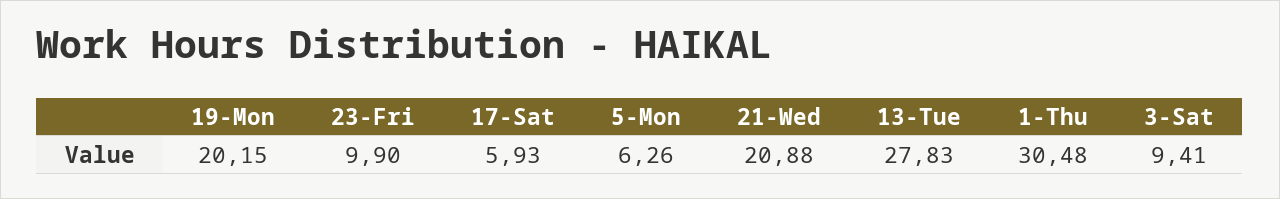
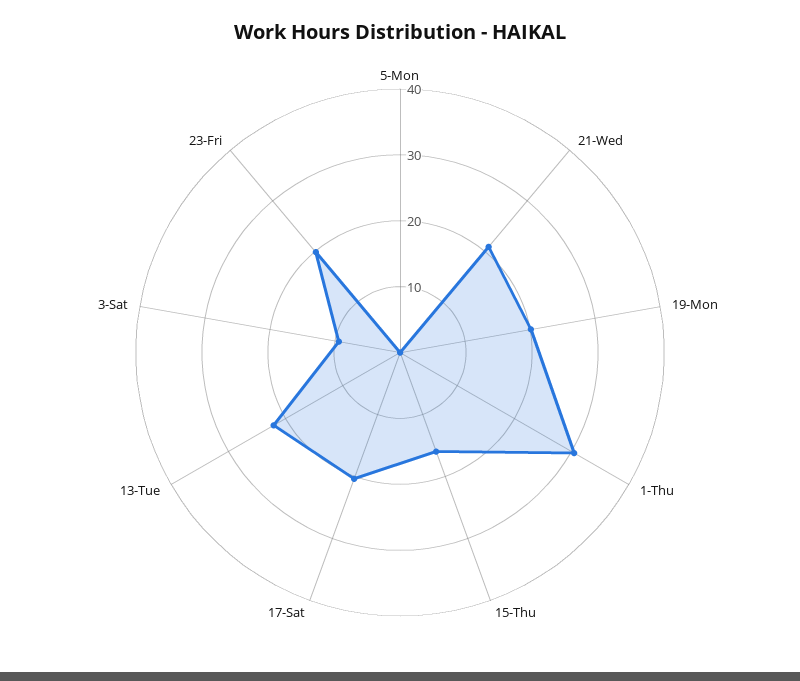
23-Fri: 9.9 -> 20
17-Sat: 5.93 -> 20
5-Mon: 6.26 -> 0
13-Tue: 27.83 -> 22
15-Thu: none -> 16

